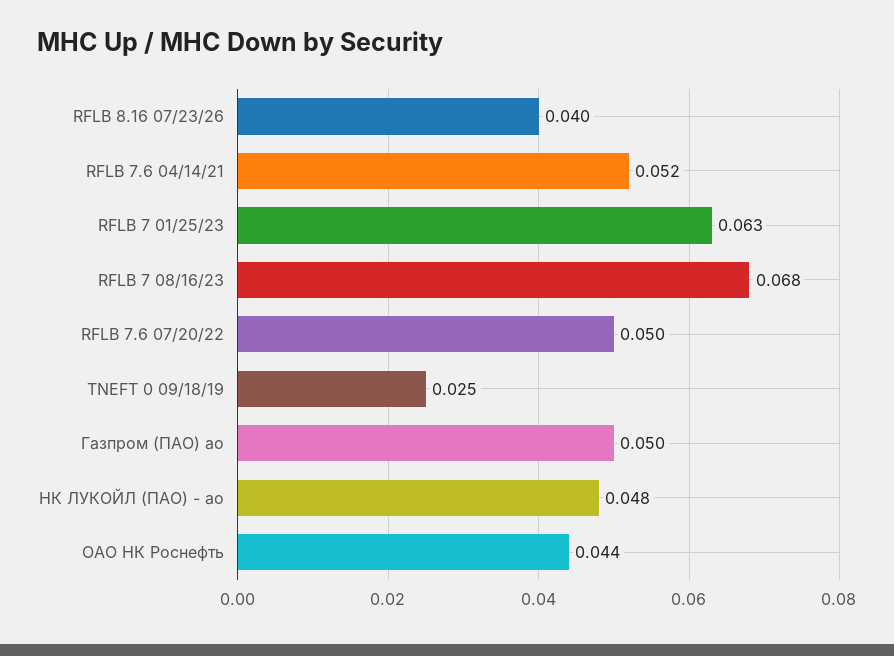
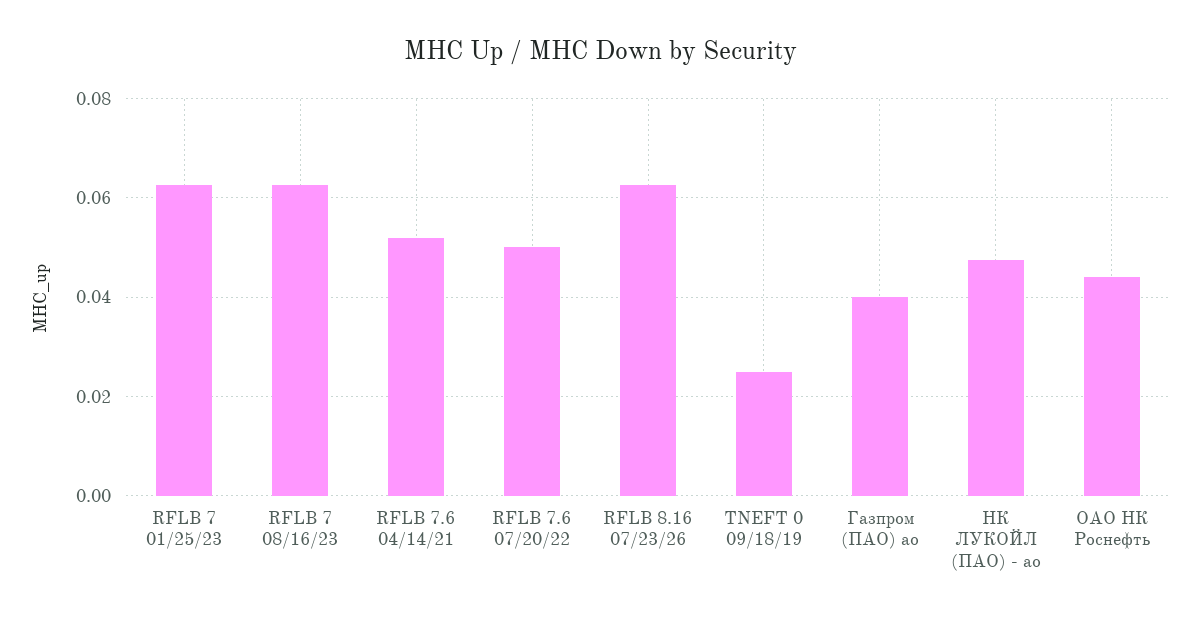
RFLB 8.16 07/23/26: 0.04 -> 0.062
RFLB 7 08/16/23: 0.068 -> 0.062
Газпром (ПАО) ао: 0.05 -> 0.04

